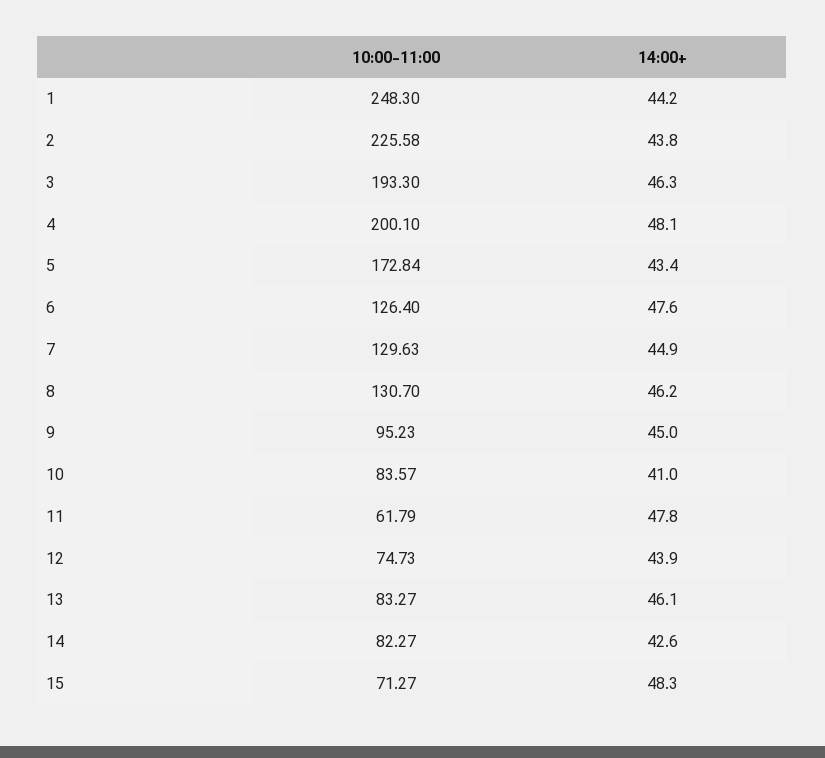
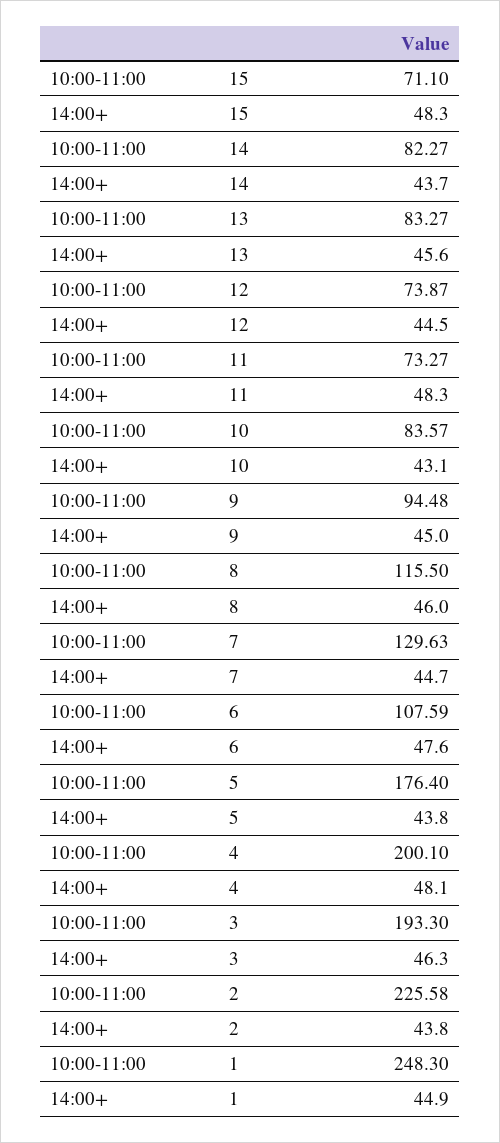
14:00+, 1: 44.2 -> 44.9
10:00-11:00, 5: 172.84 -> 176.4
14:00+, 5: 43.4 -> 43.8
10:00-11:00, 6: 126.4 -> 107.59
14:00+, 7: 44.9 -> 44.7
10:00-11:00, 8: 130.7 -> 115.5
14:00+, 8: 46.2 -> 46
10:00-11:00, 9: 95.23 -> 94.48
14:00+, 10: 41 -> 43.1
10:00-11:00, 11: 61.79 -> 73.27
14:00+, 11: 47.8 -> 48.3
10:00-11:00, 12: 74.73 -> 73.87
14:00+, 12: 43.9 -> 44.5
14:00+, 13: 46.1 -> 45.6
14:00+, 14: 42.6 -> 43.7
10:00-11:00, 15: 71.27 -> 71.1

